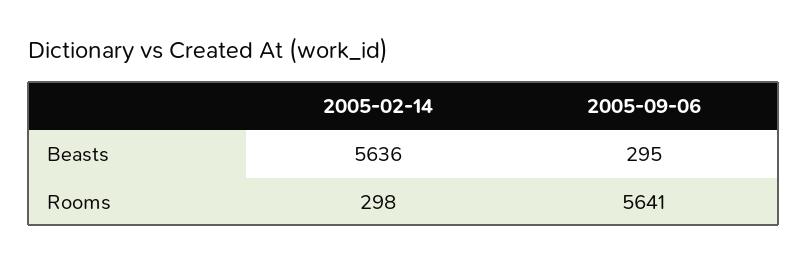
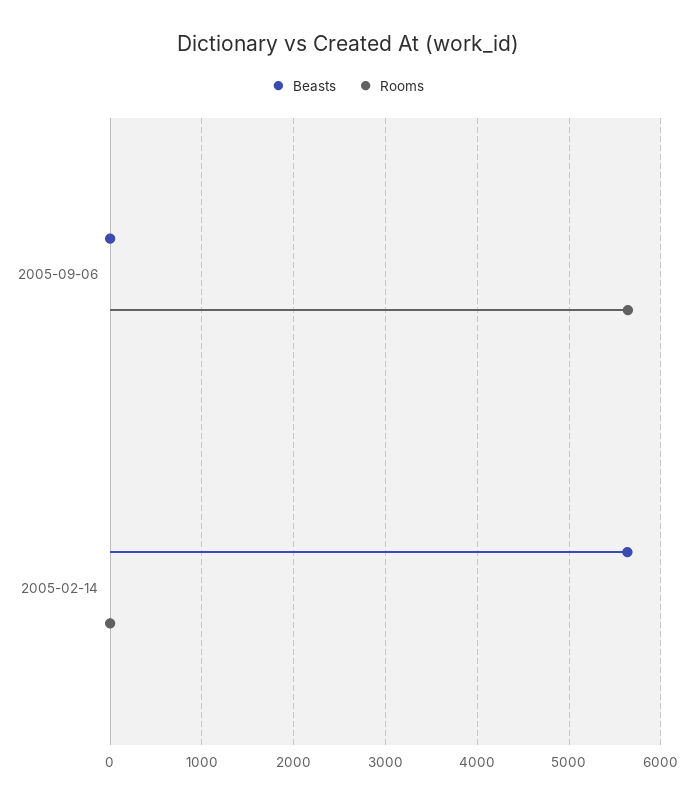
Beasts, 2005-09-06: 295 -> 0
Rooms, 2005-02-14: 298 -> 0

